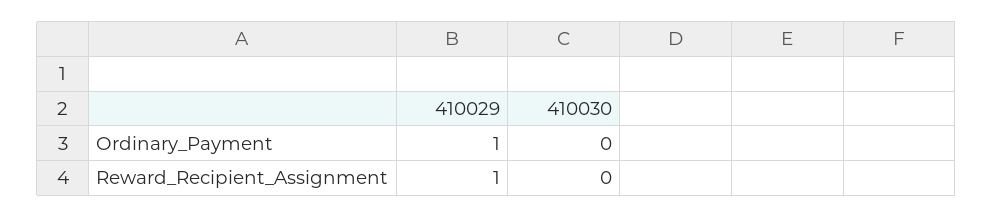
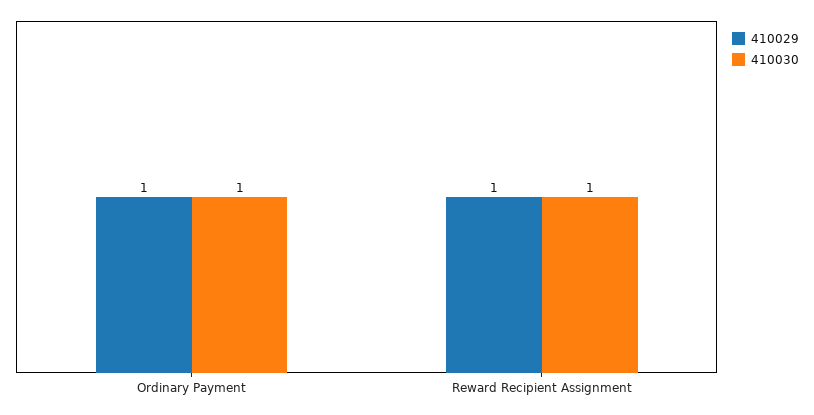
410030, Ordinary_Payment: 0 -> 1
410030, Reward_Recipient_Assignment: 0 -> 1

